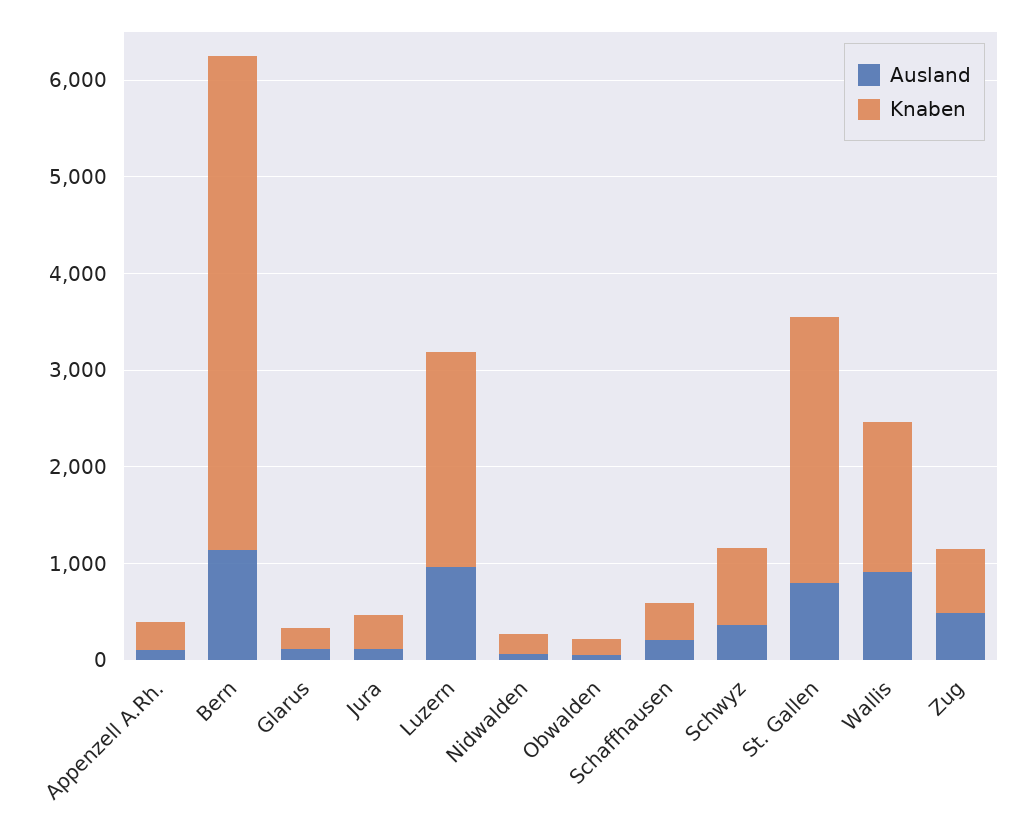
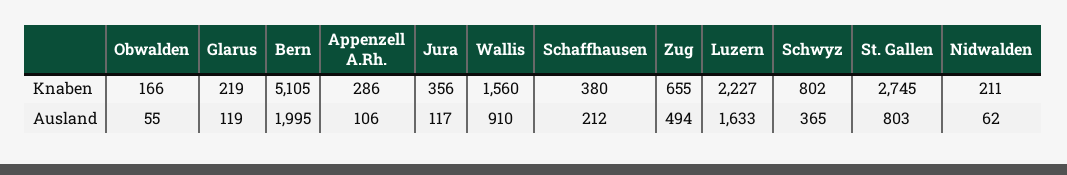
Ausland, Bern: 1200 -> 1995
Ausland, Luzern: 1000 -> 1633

